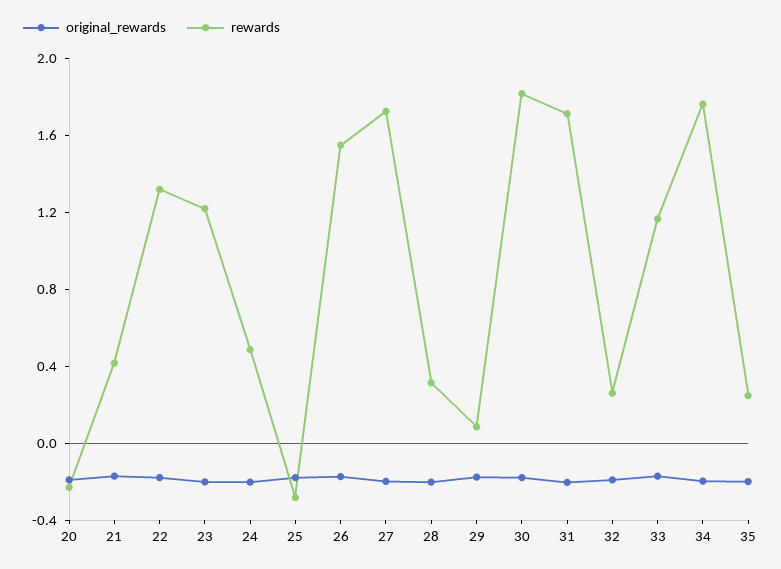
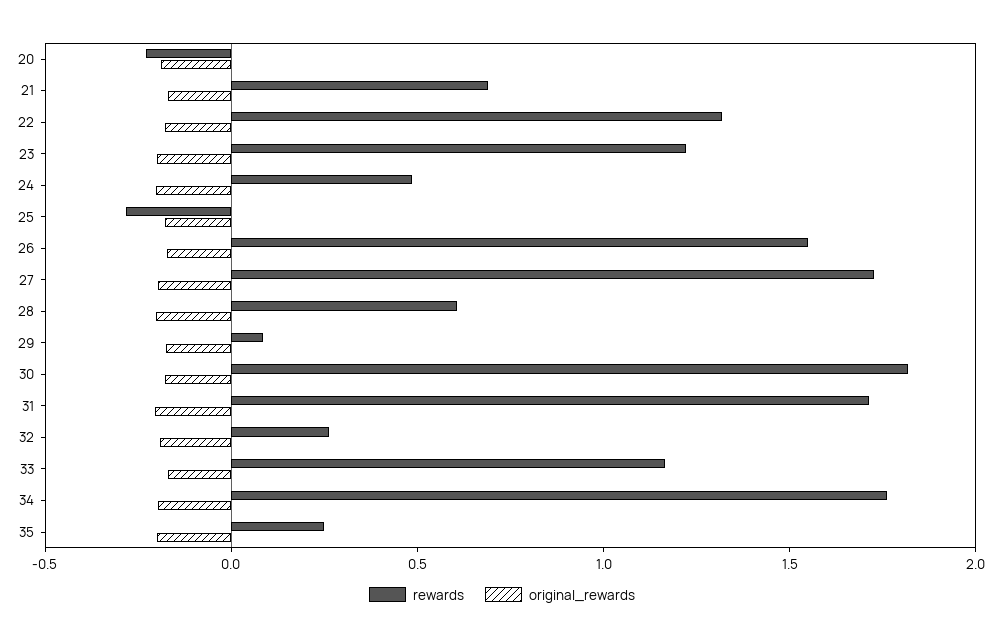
rewards, 21: 0.4 -> 0.7
rewards, 28: 0.3 -> 0.6

